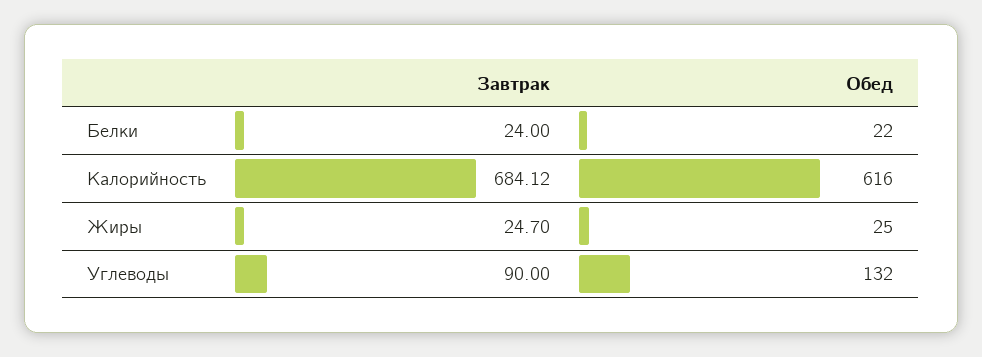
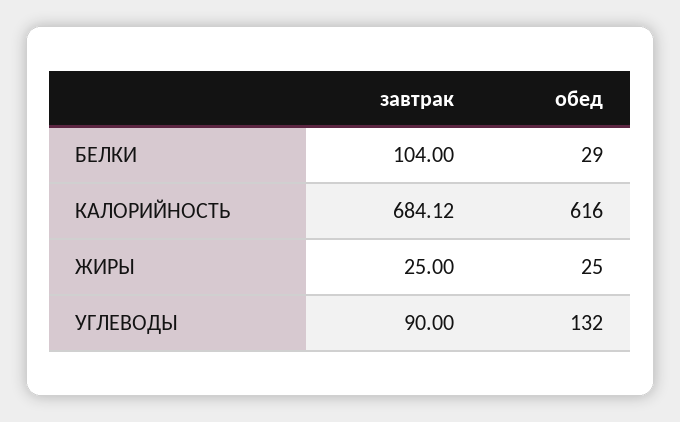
Завтрак, Белки: 24 -> 104
Обед, Белки: 22 -> 29
Завтрак, Жиры: 24.7 -> 25

